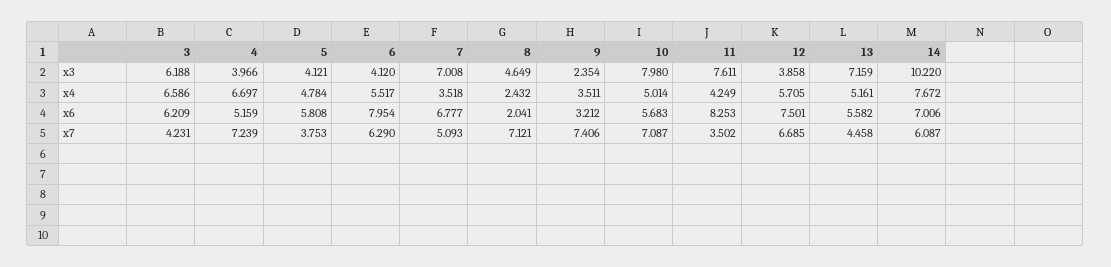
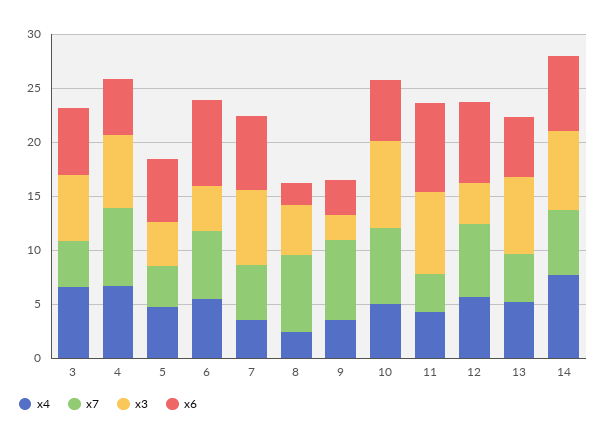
x3, 4: 3.966 -> 7
x3, 14: 10.22 -> 7

